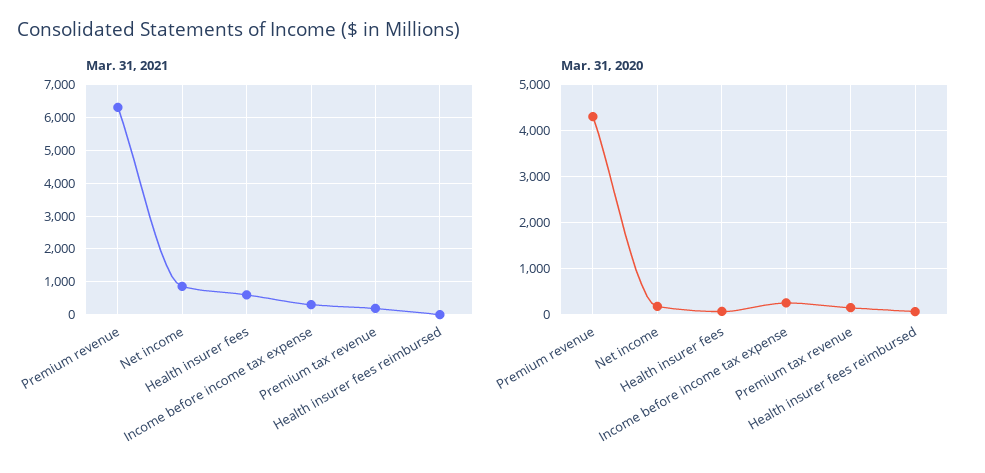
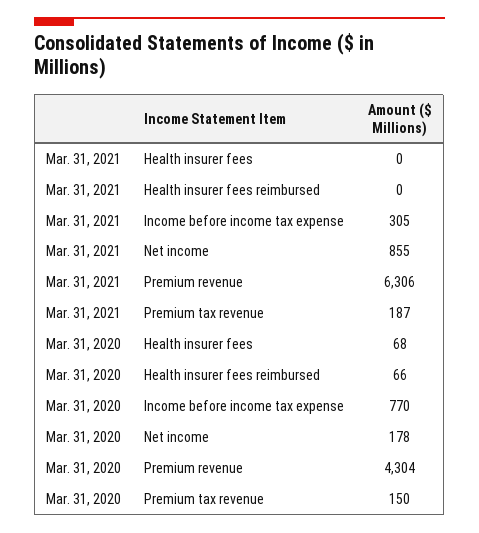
Mar. 31, 2021, Health insurer fees: 600 -> 0
Mar. 31, 2020, Income before income tax expense: 200 -> 770

